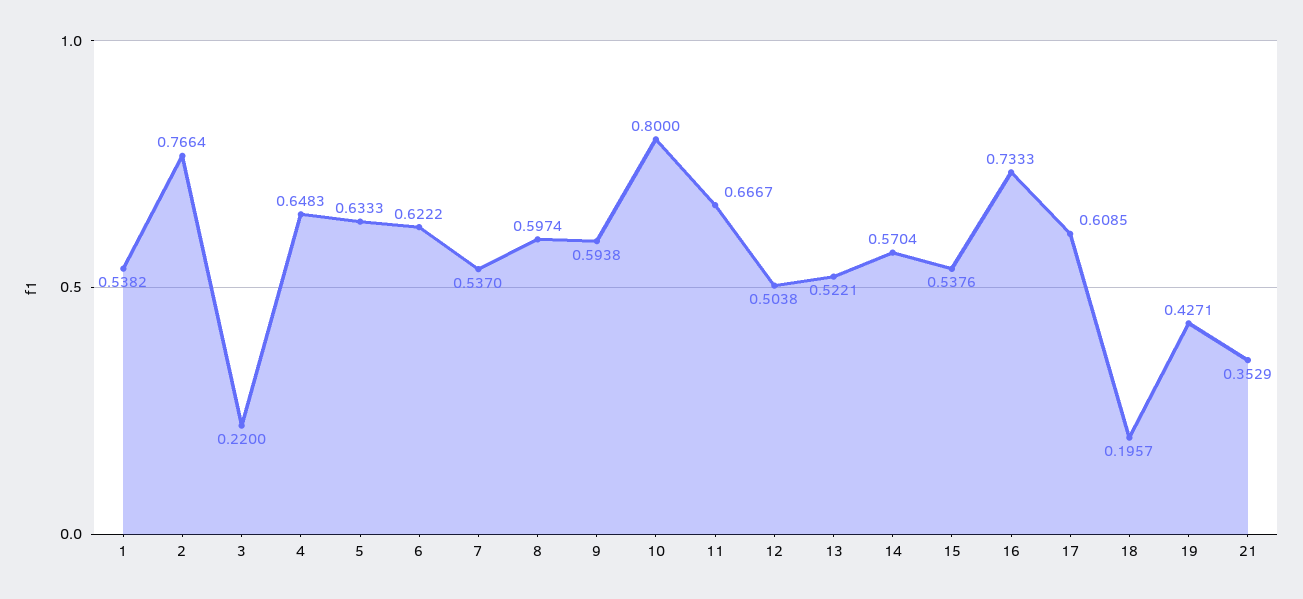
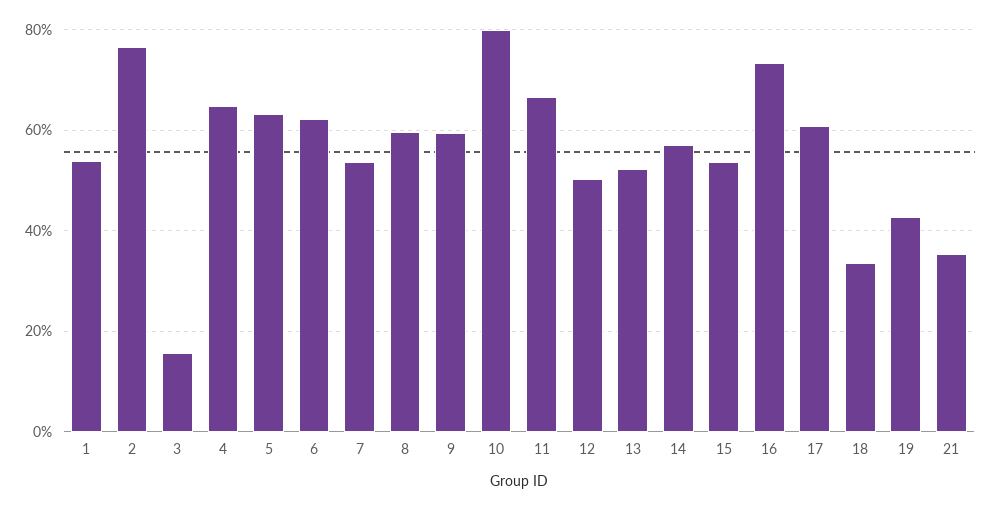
3: 0.22 -> 0.16
18: 0.1957 -> 0.34

